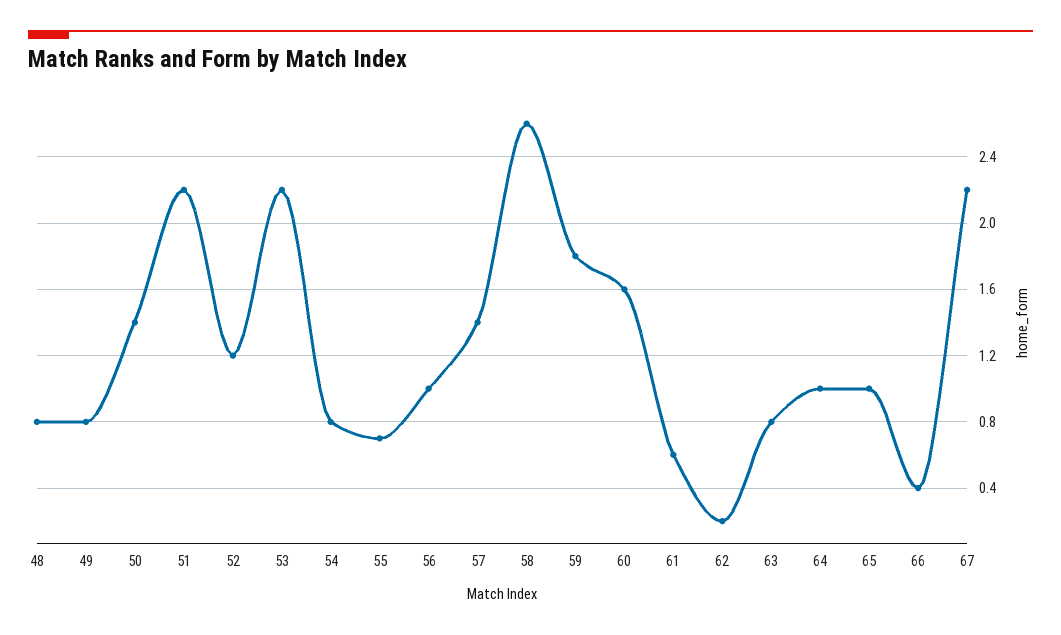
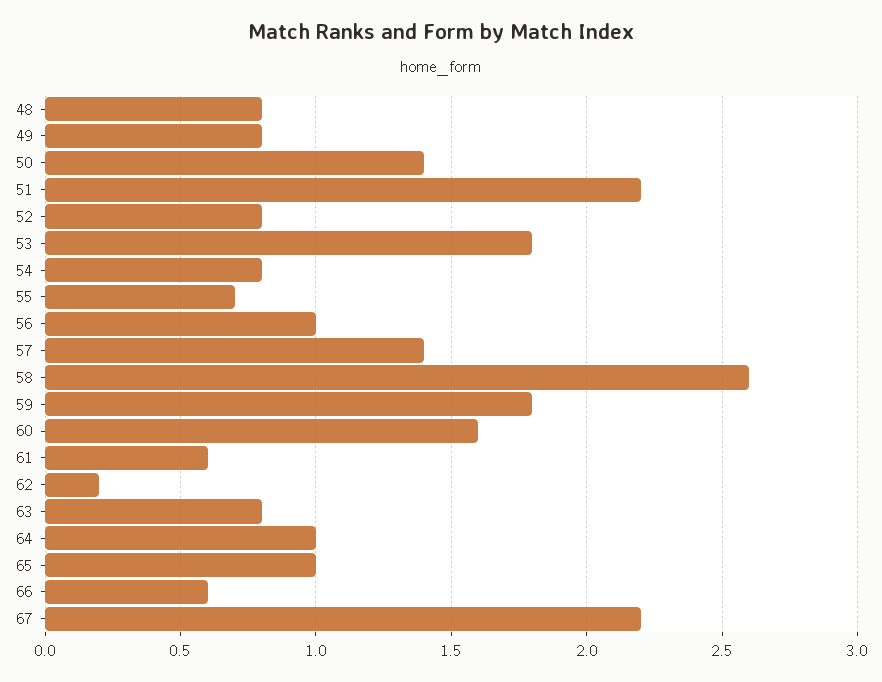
52: 1.2 -> 0.8
53: 2.2 -> 1.8
66: 0.4 -> 0.6

